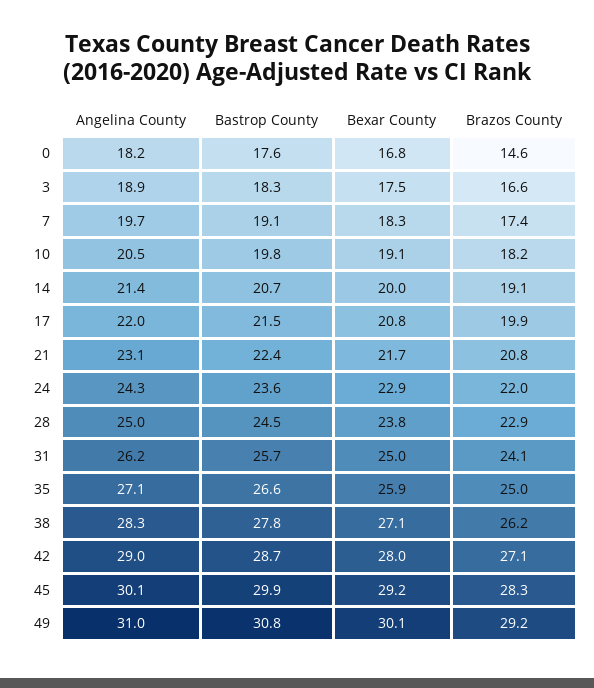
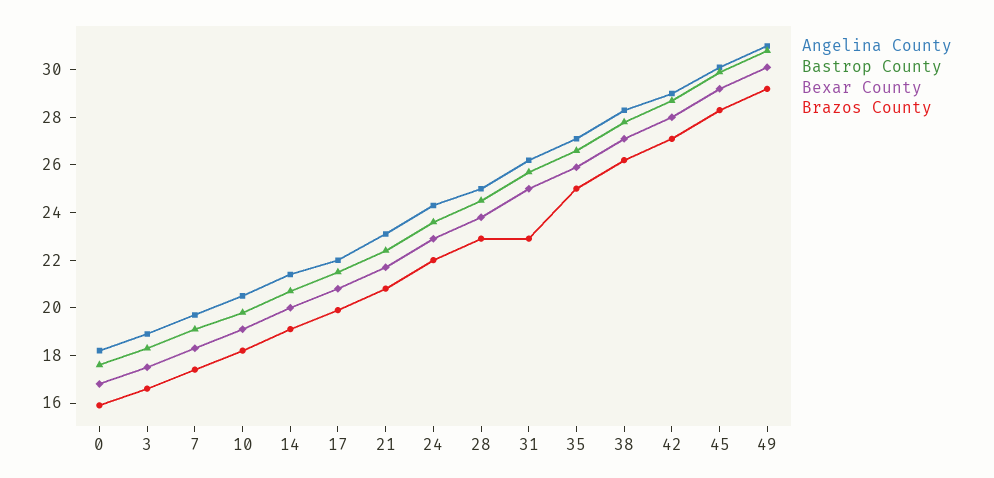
Brazos County, 0: 14.6 -> 16
Brazos County, 31: 24.1 -> 23

